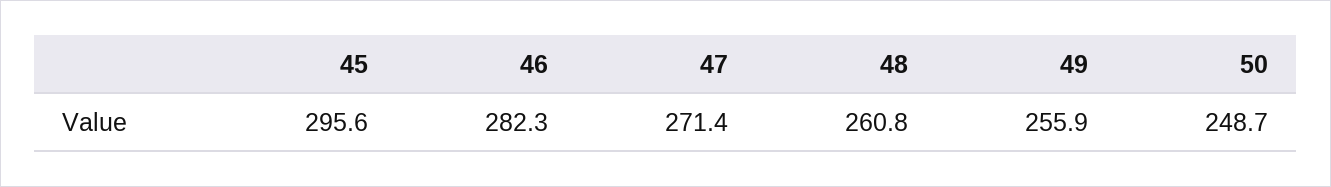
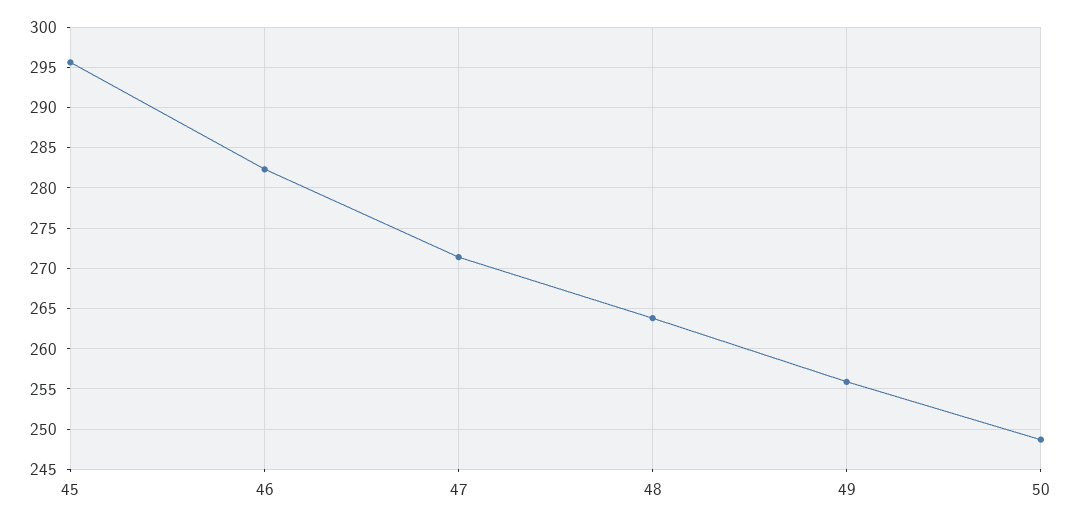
48: 260.8 -> 264

